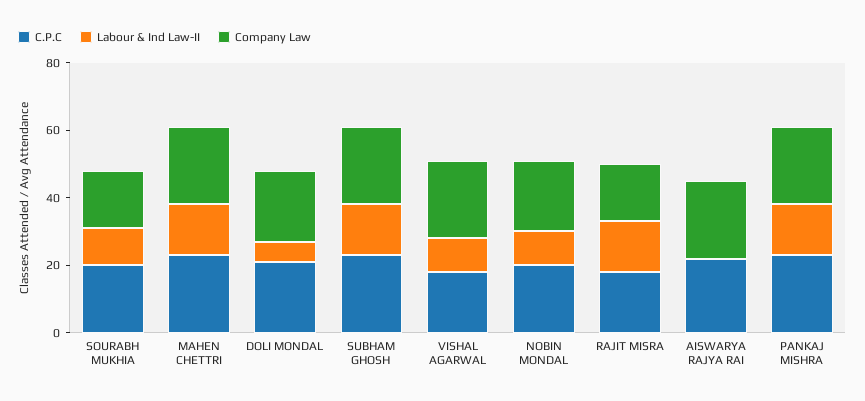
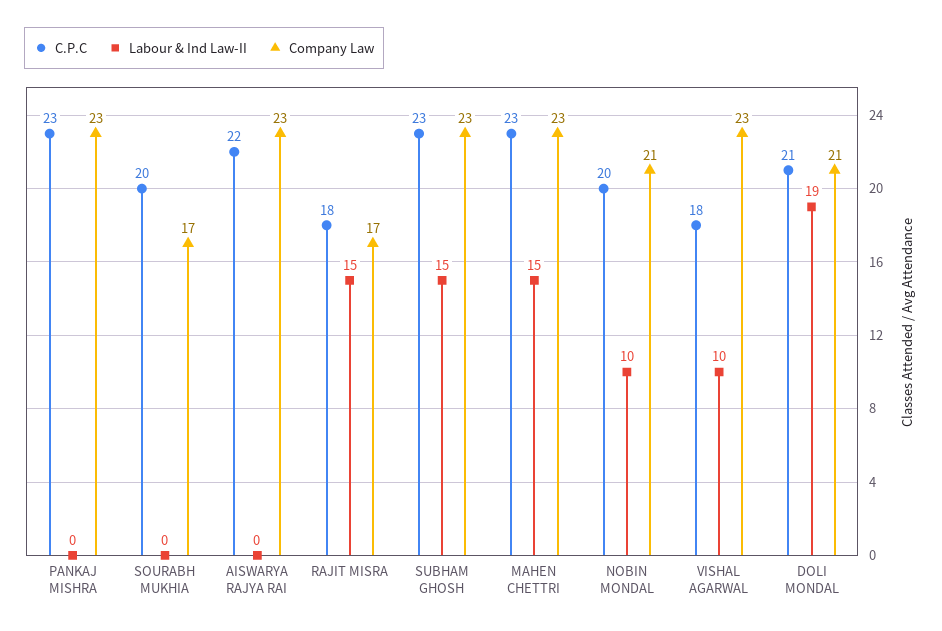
Labour & Ind Law-II, SOURABH MUKHIA: 10 -> 0
Labour & Ind Law-II, DOLI MONDAL: 5 -> 19
Labour & Ind Law-II, PANKAJ MISHRA: 15 -> 0

